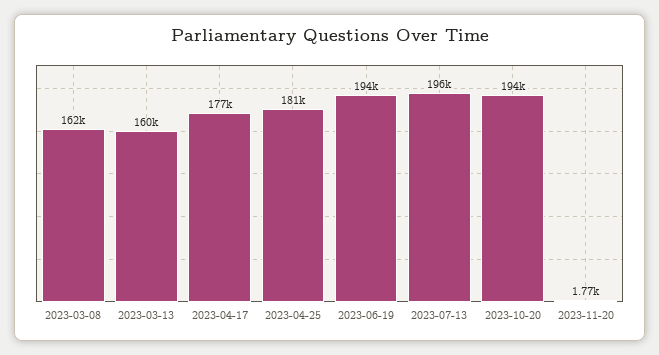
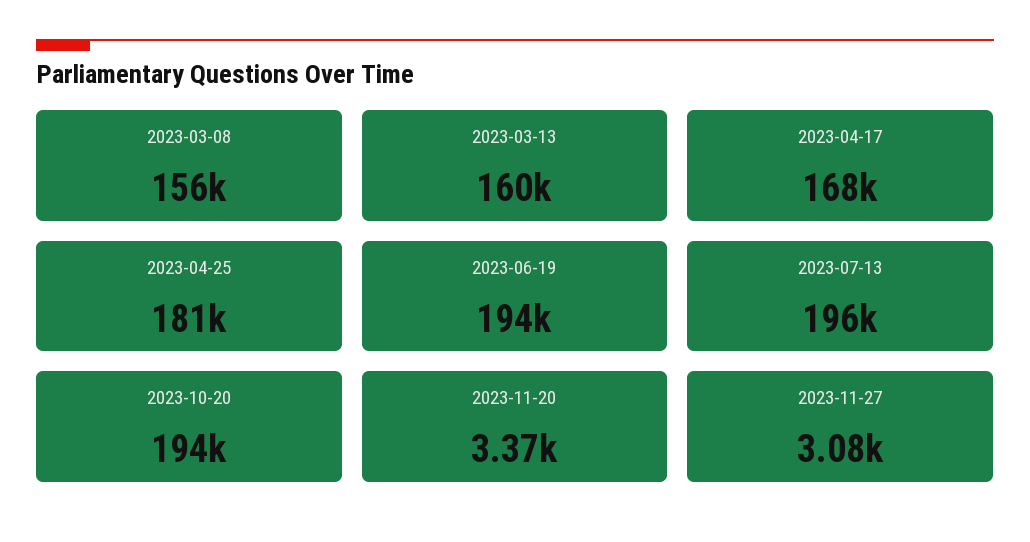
2023-03-08: 162000 -> 156000
2023-04-17: 177000 -> 168000
2023-11-20: 1770 -> 3370
2023-11-27: none -> 3080

